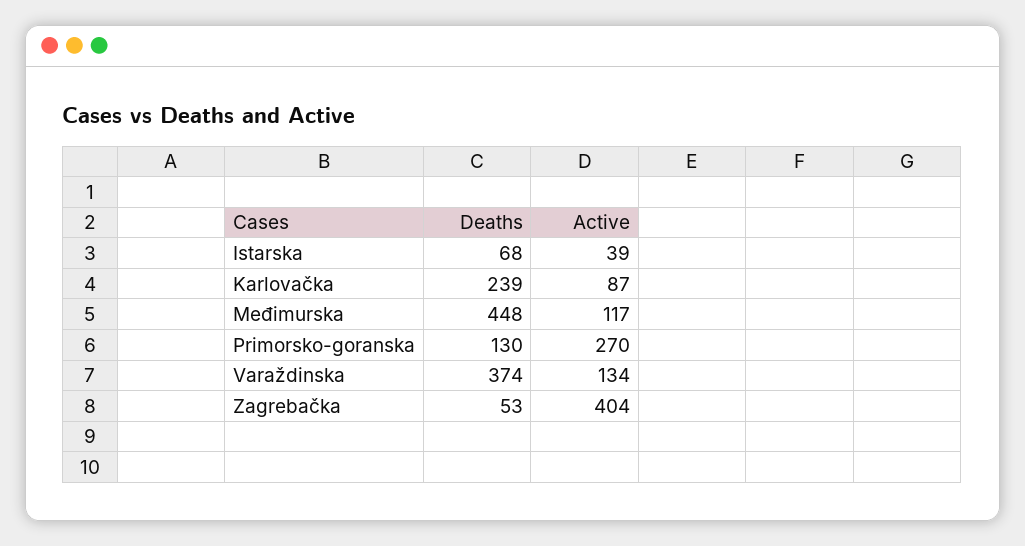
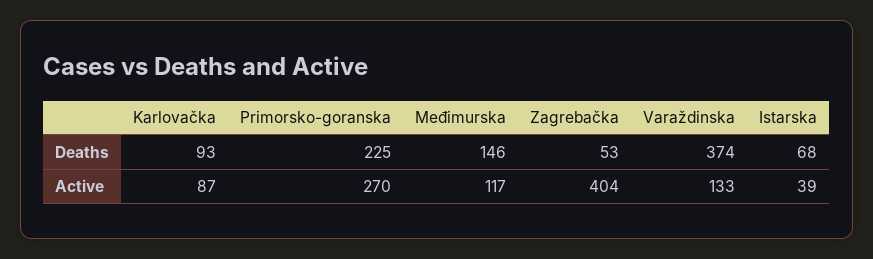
Deaths, Karlovačka: 239 -> 93
Deaths, Međimurska: 448 -> 146
Deaths, Primorsko-goranska: 130 -> 225
Active, Varaždinska: 134 -> 133

